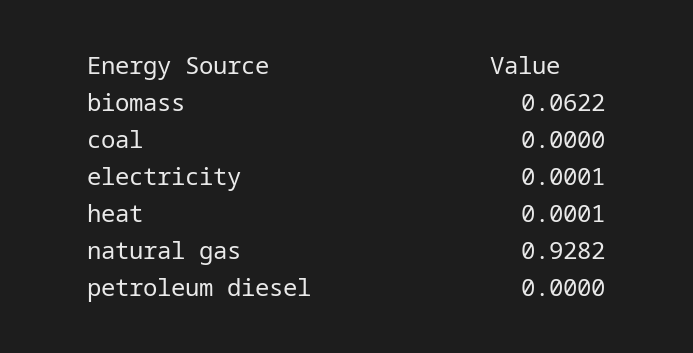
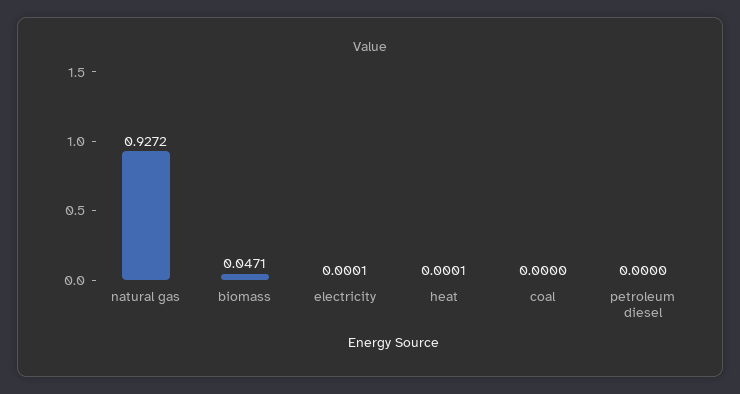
biomass: 0.0622 -> 0.0471
natural gas: 0.9282 -> 0.9272

